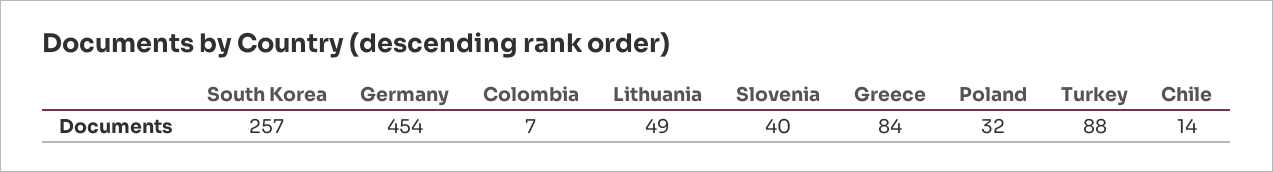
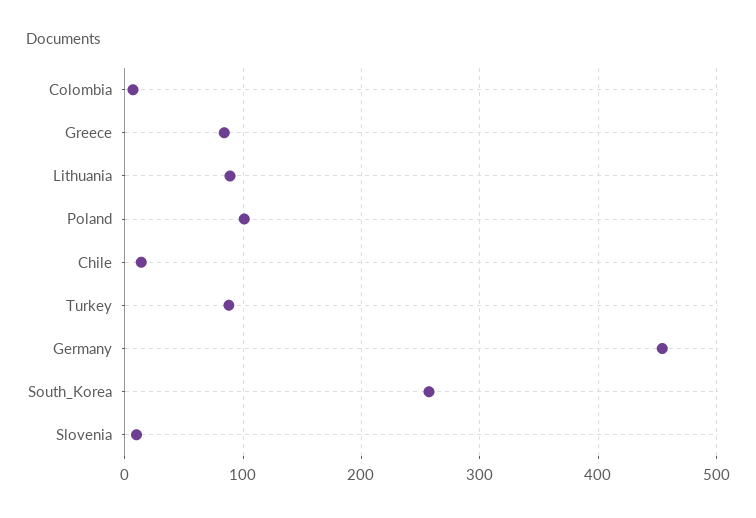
Lithuania: 49 -> 90
Slovenia: 40 -> 10
Poland: 32 -> 100

